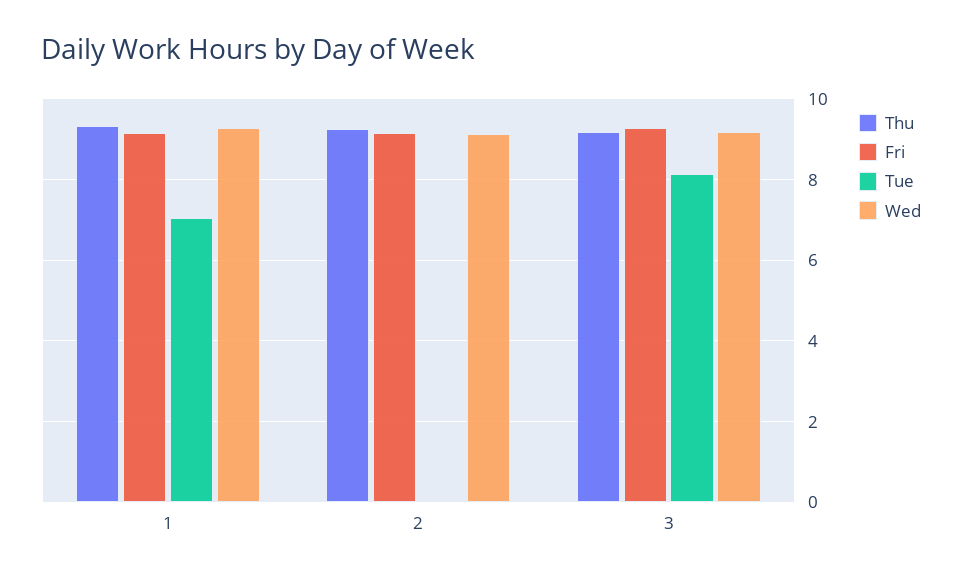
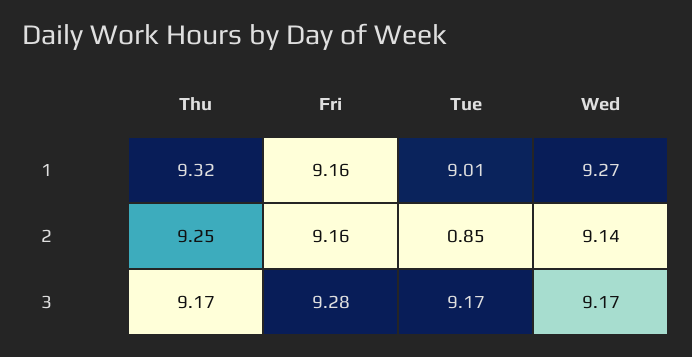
Tue, 1: 7 -> 9.01
Tue, 2: 0 -> 0.85
Tue, 3: 8.2 -> 9.17

